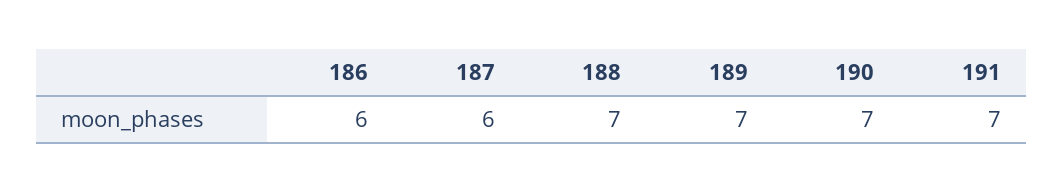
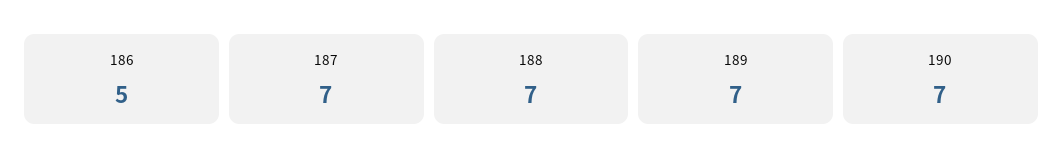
186: 6 -> 5
187: 6 -> 7
191: 7 -> none

